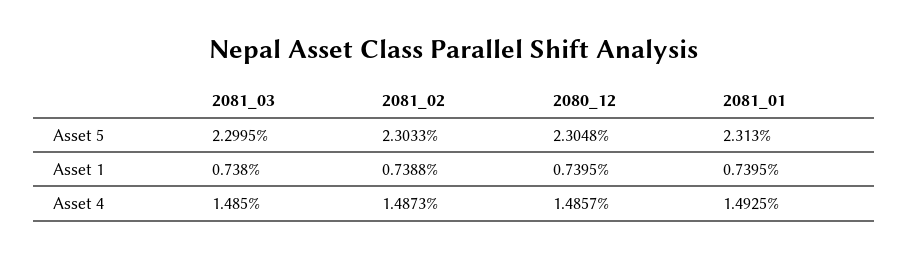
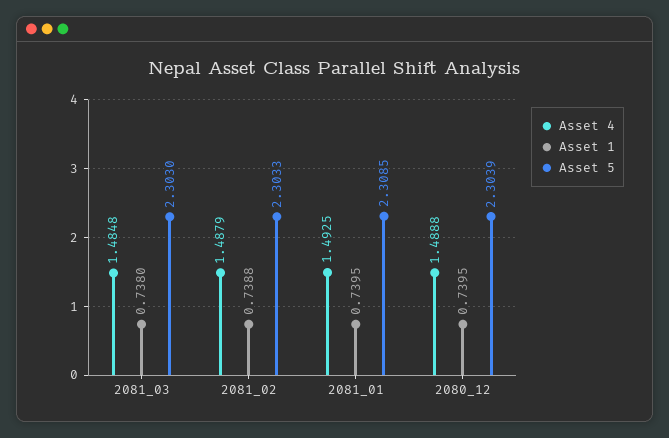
Asset 5, 2081_03: 2.2995 -> 2.303
Asset 5, 2080_12: 2.3048 -> 2.3039
Asset 5, 2081_01: 2.313 -> 2.3085
Asset 4, 2081_03: 1.485 -> 1.4848
Asset 4, 2081_02: 1.4873 -> 1.4879
Asset 4, 2080_12: 1.4857 -> 1.4888

